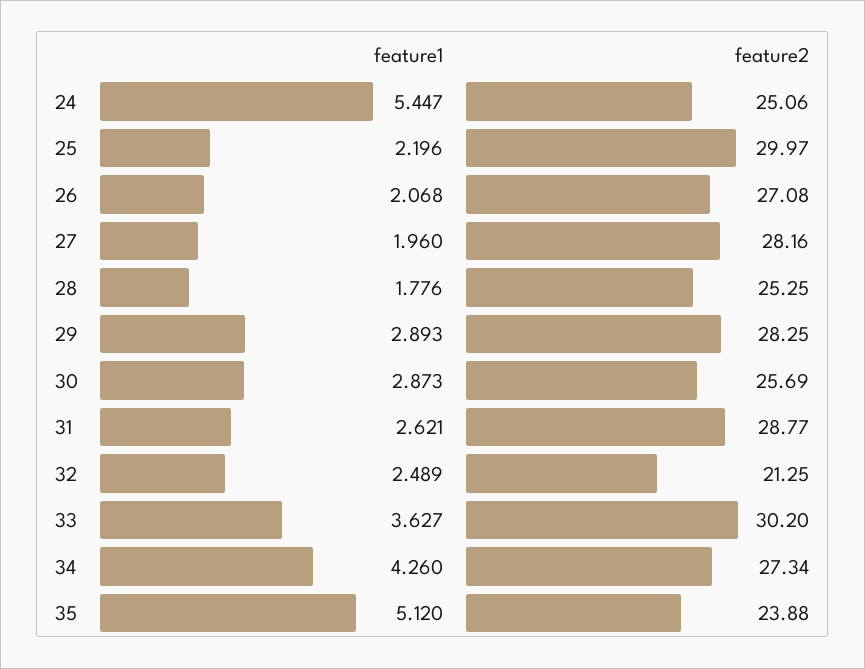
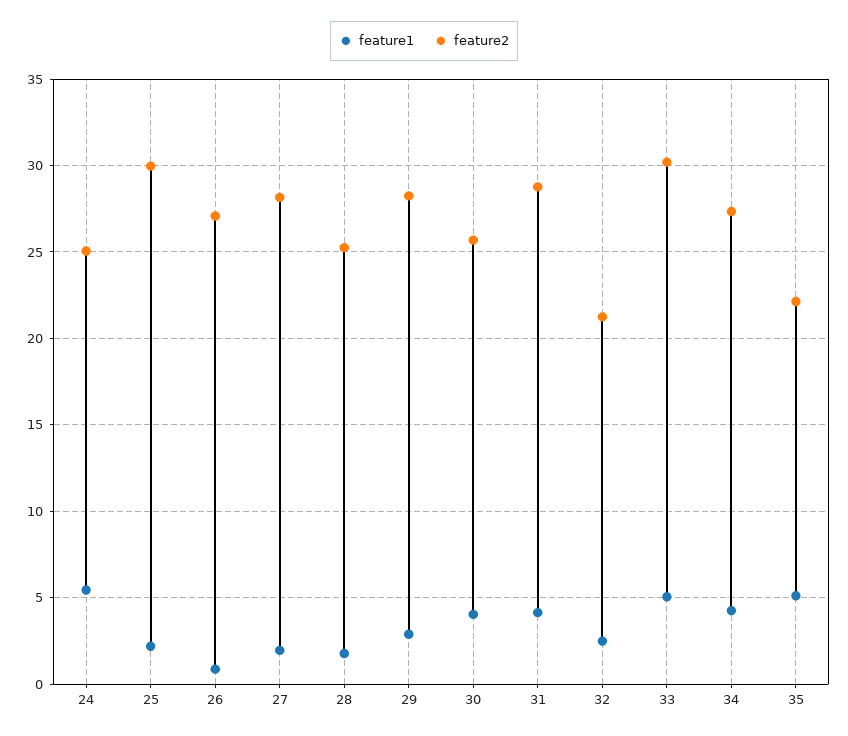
feature1, 26: 2.068 -> 1
feature1, 30: 2.873 -> 4
feature1, 31: 2.621 -> 4
feature1, 33: 3.627 -> 5
feature2, 35: 23.88 -> 22

